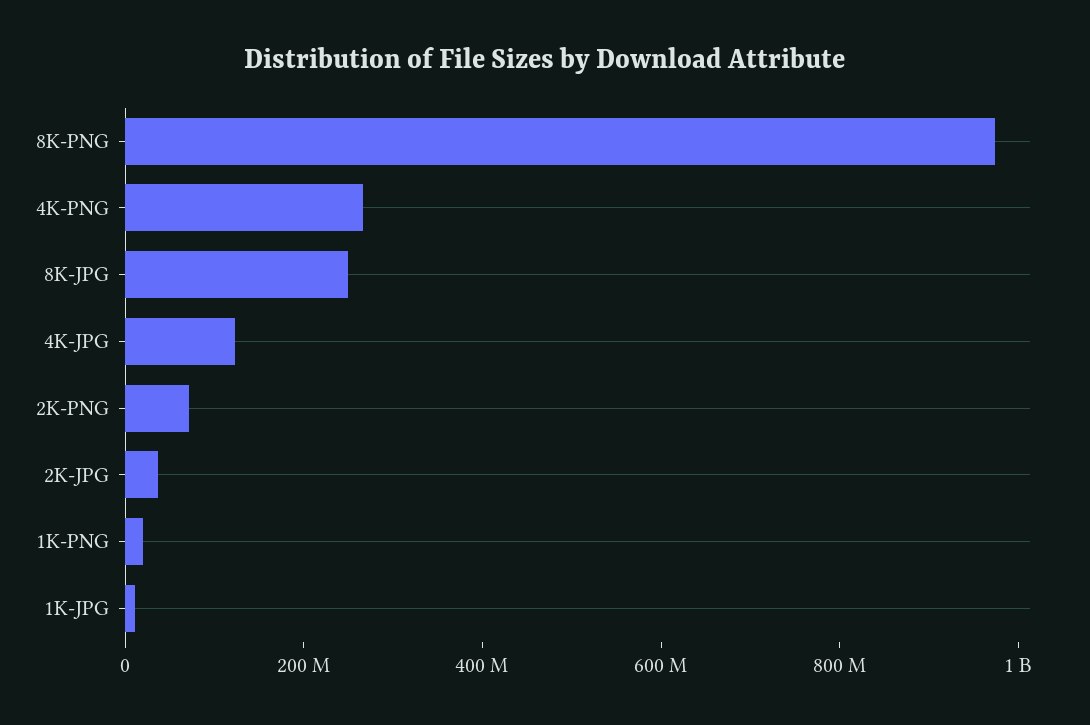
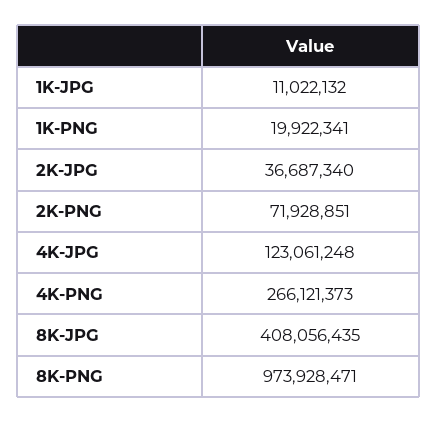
8K-JPG: 250000000 -> 408056435

